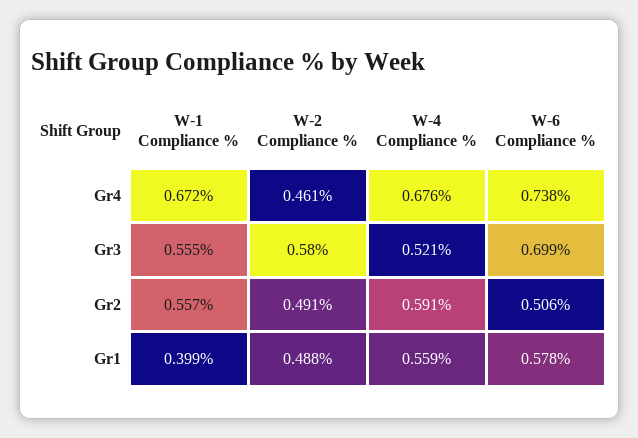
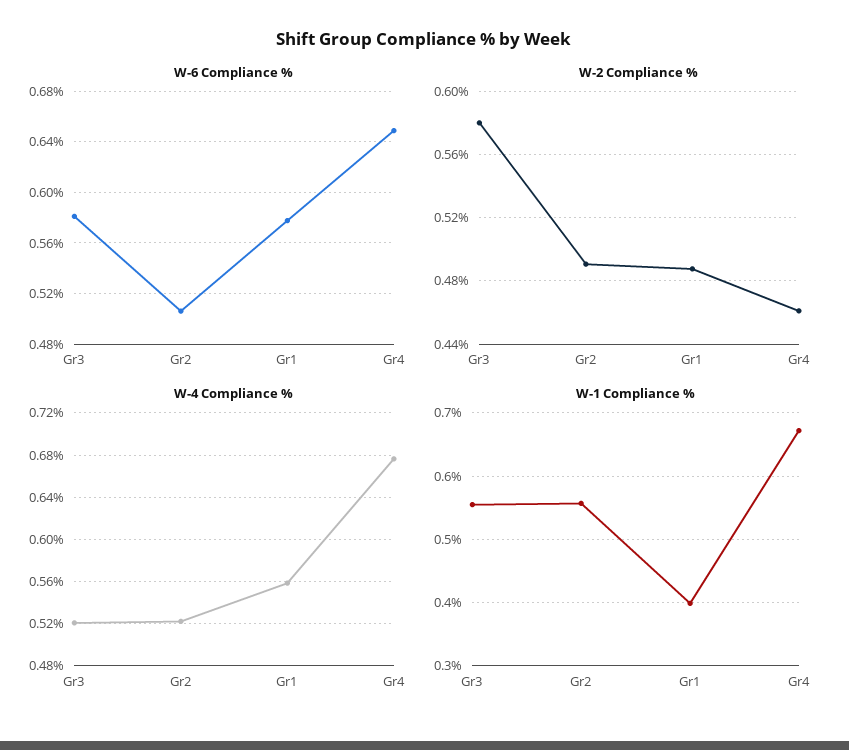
W-6 Compliance %, Gr4: 0.738 -> 0.65
W-6 Compliance %, Gr3: 0.699 -> 0.58
W-4 Compliance %, Gr2: 0.591 -> 0.52

